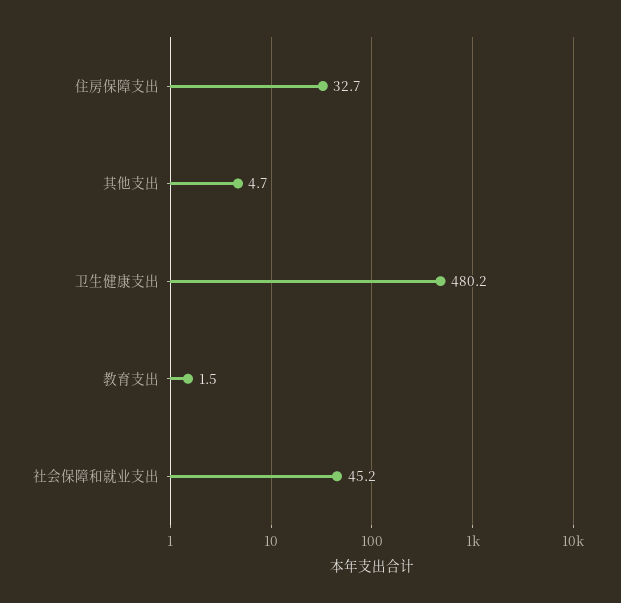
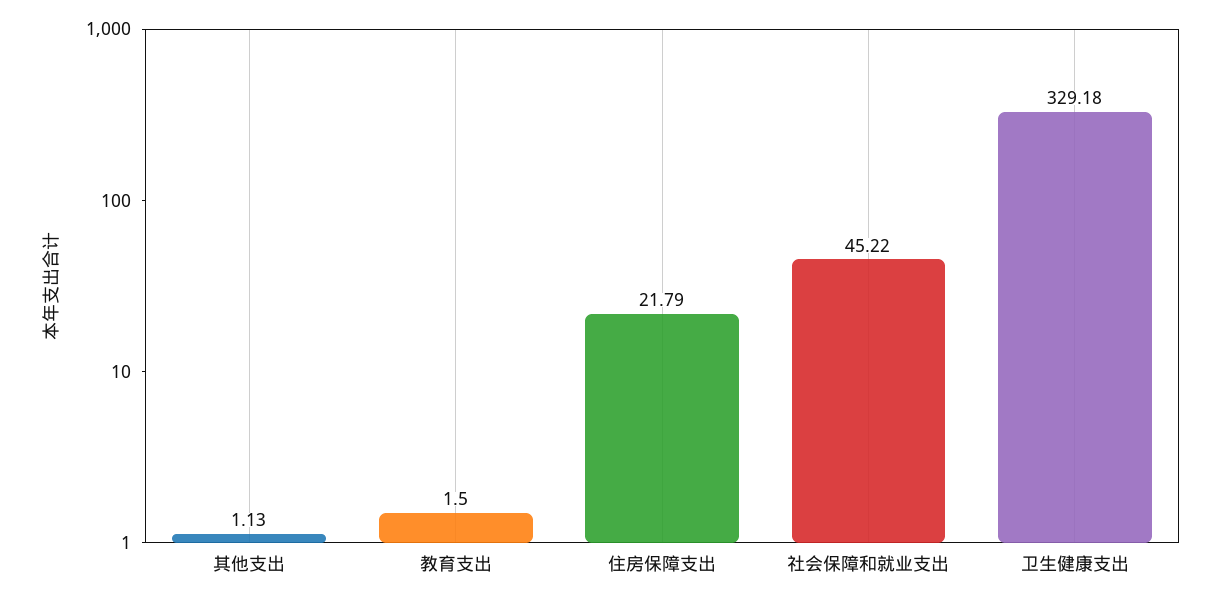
住房保障支出: 32.7 -> 21.79
其他支出: 4.7 -> 1.13
卫生健康支出: 480.2 -> 329.18

